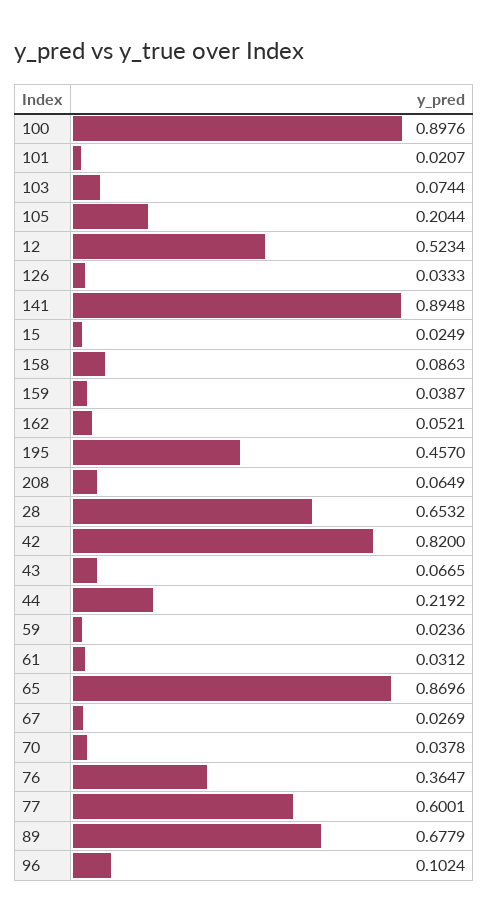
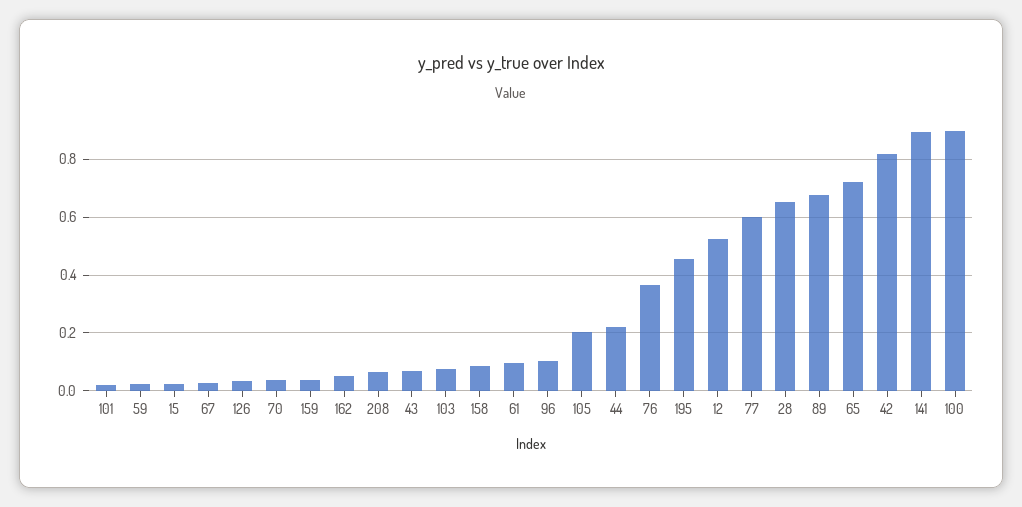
61: 0.0312 -> 0.1
65: 0.8696 -> 0.725

